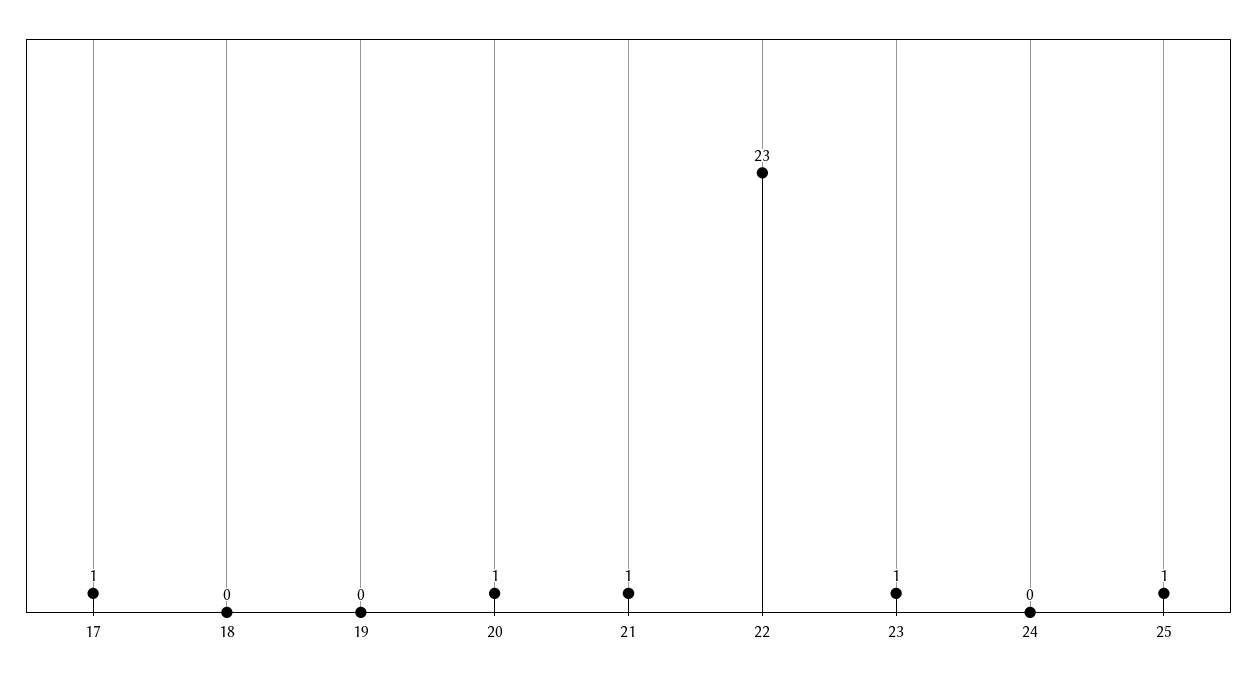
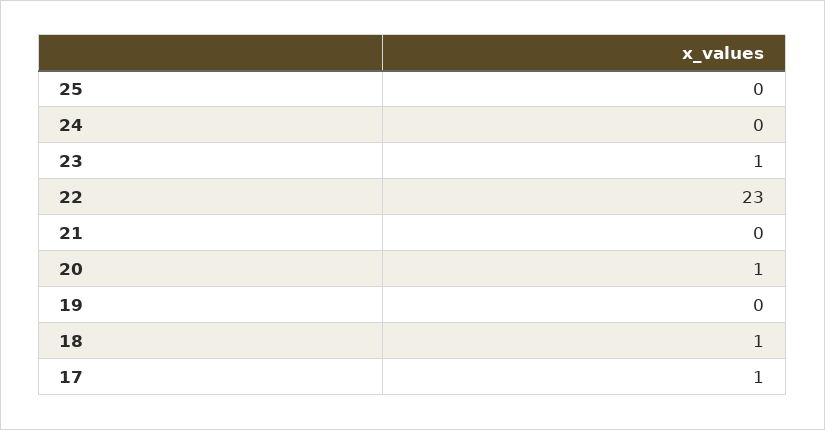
18: 0 -> 1
21: 1 -> 0
25: 1 -> 0

